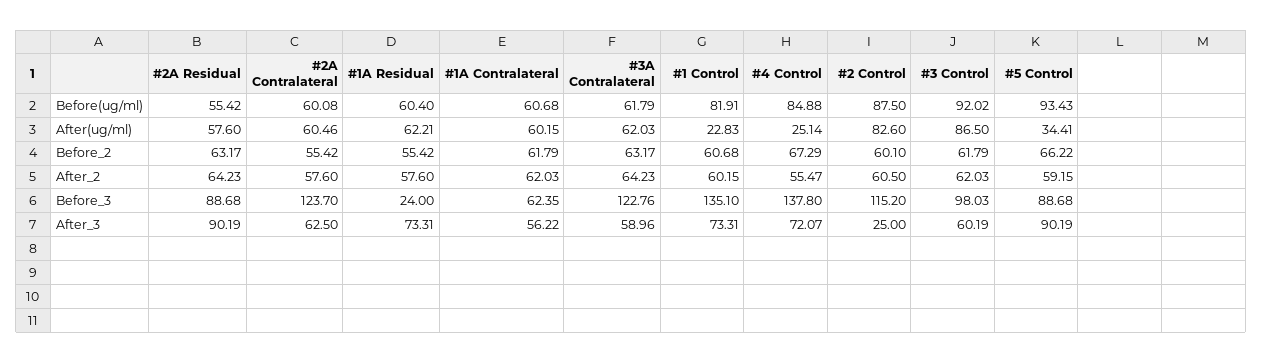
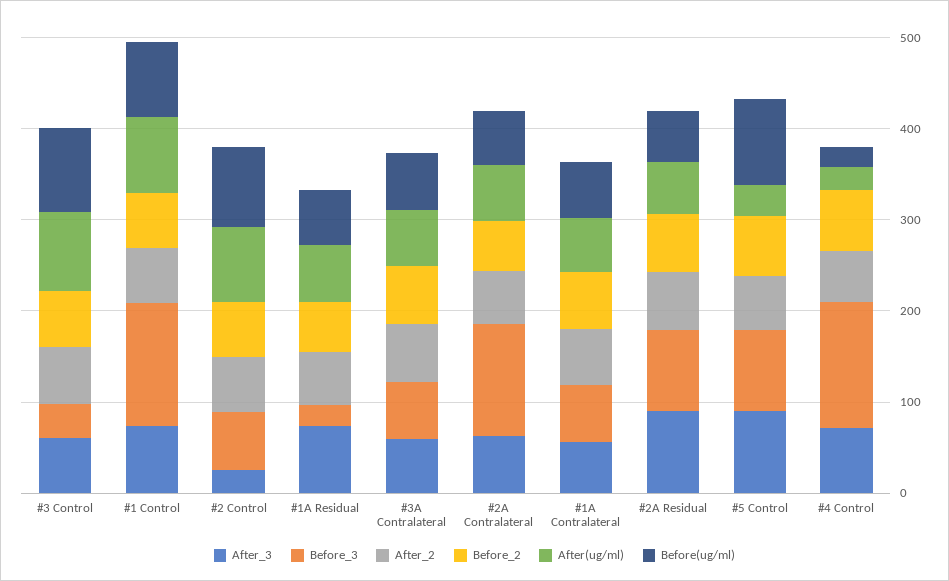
Before(ug/ml), #4 Control: 84.88 -> 20
After(ug/ml), #1 Control: 22.83 -> 80
Before_3, #3A Contralateral: 122.76 -> 60
Before_3, #2 Control: 115.2 -> 60
Before_3, #3 Control: 98.03 -> 40

